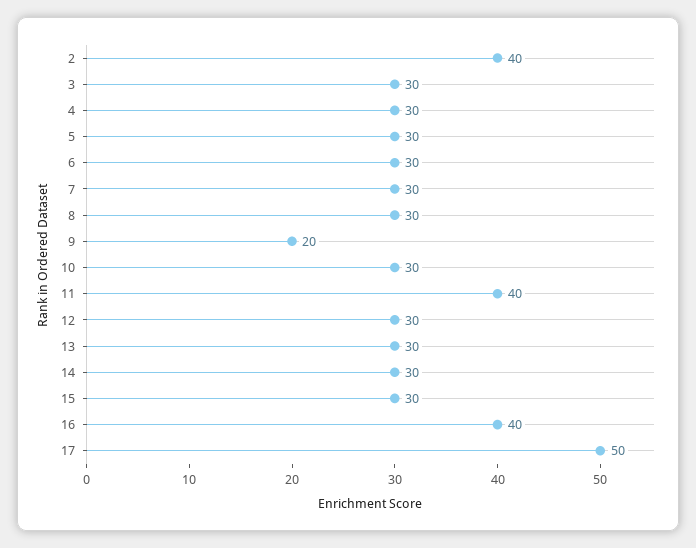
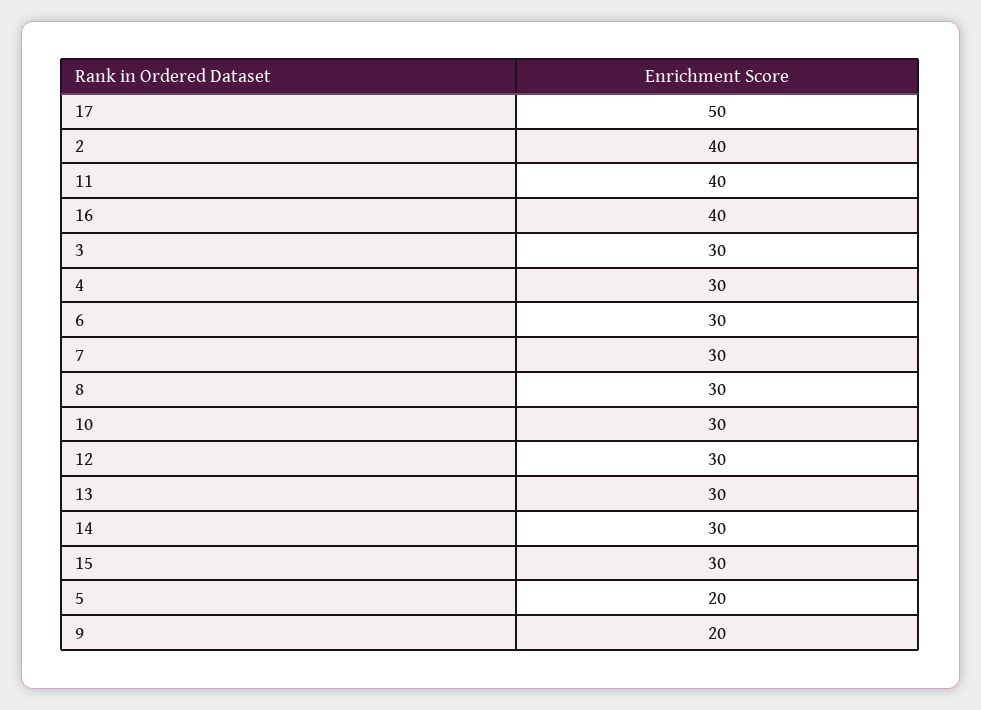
5: 30 -> 20

